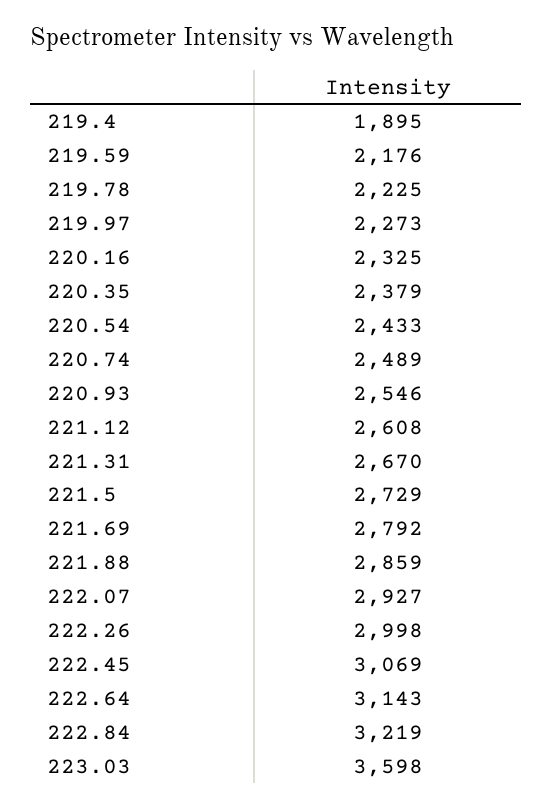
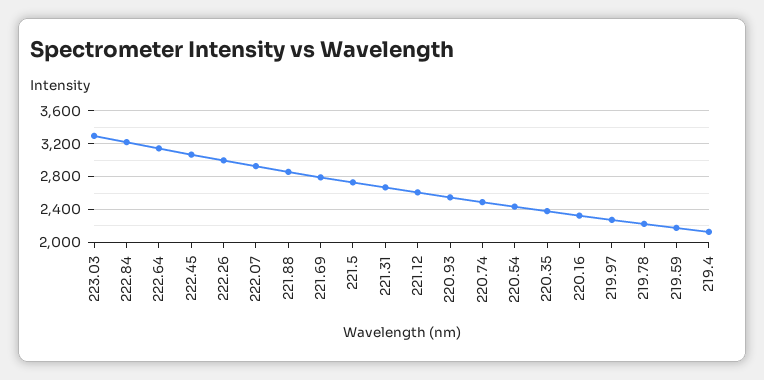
219.4: 1895 -> 2100
223.03: 3598 -> 3300

